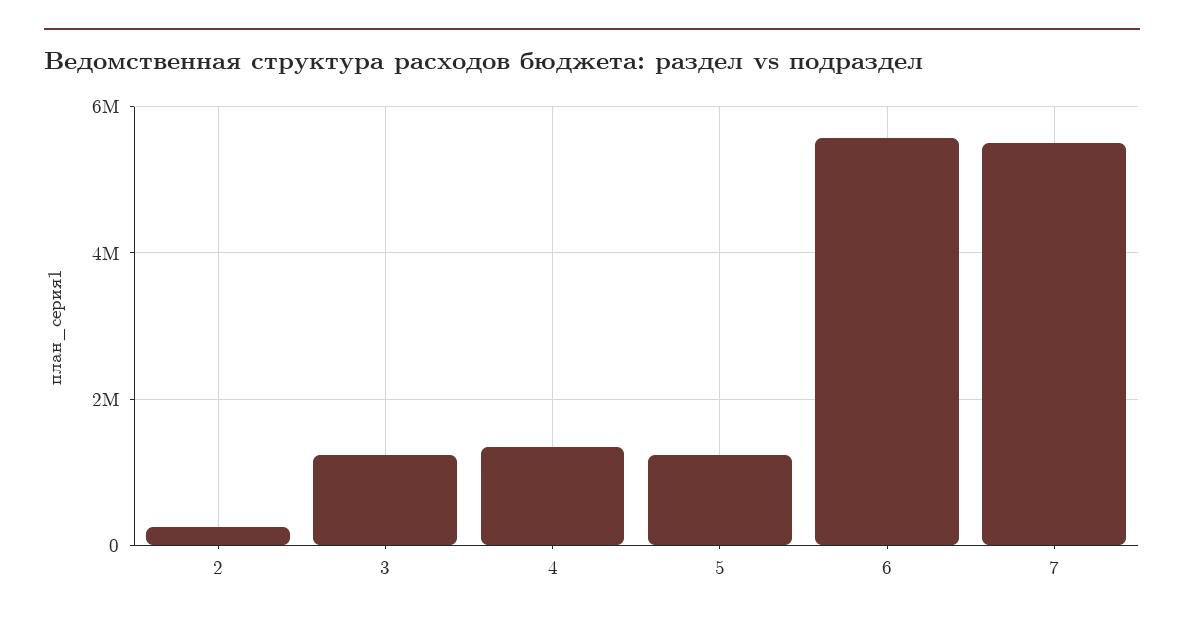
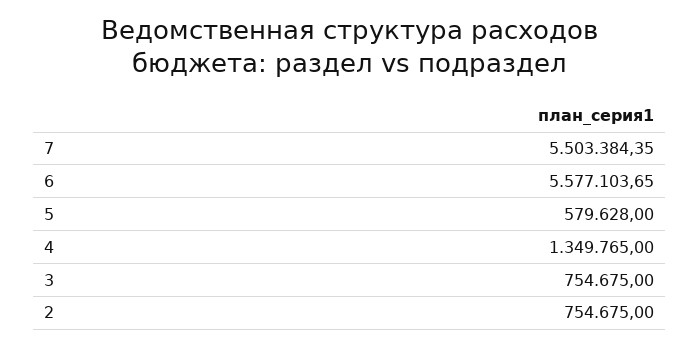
2: 200000 -> 754675
3: 1200000 -> 754675
5: 1200000 -> 579628

